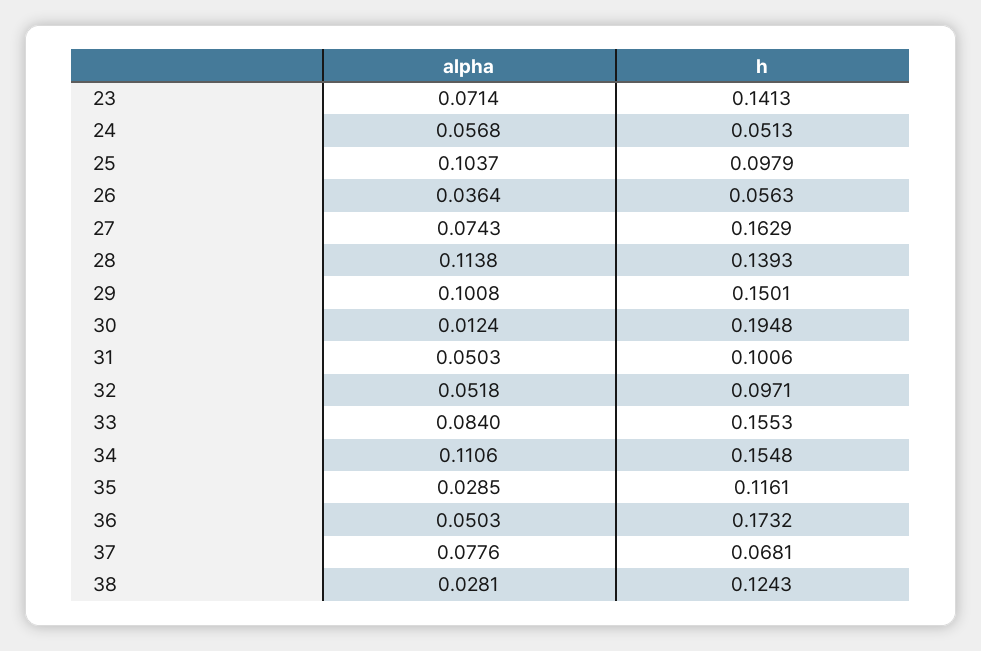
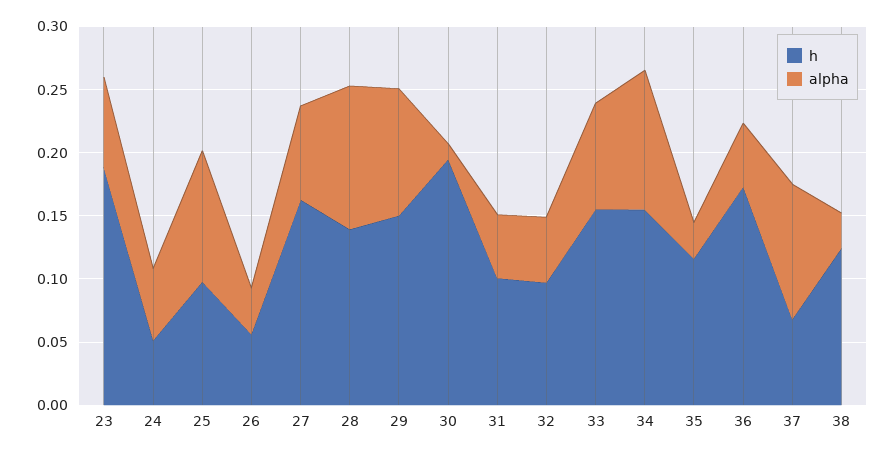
h, 23: 0.1413 -> 0.19
alpha, 37: 0.0776 -> 0.11

